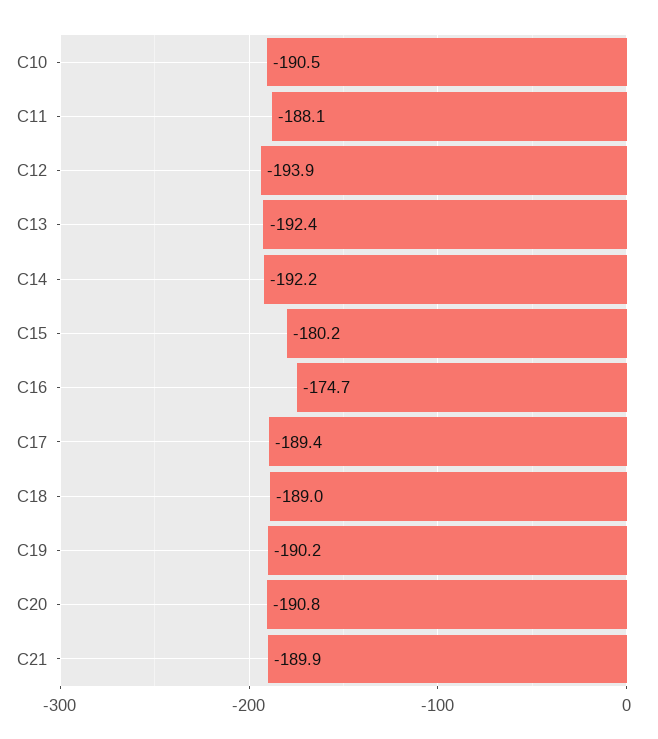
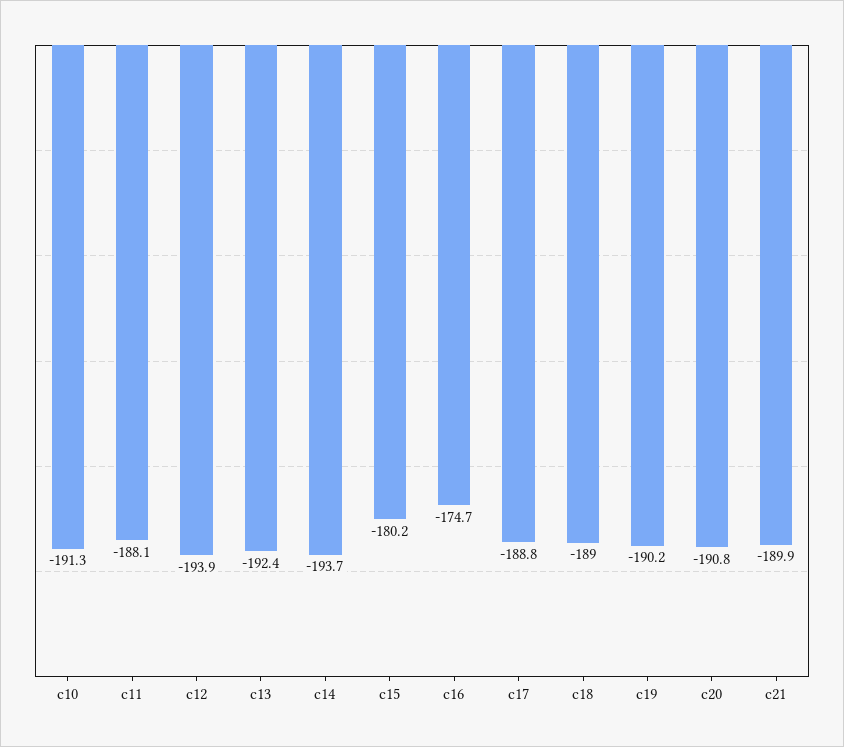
C10: -190.5 -> -191.3
C14: -192.2 -> -193.7
C17: -189.4 -> -188.8

